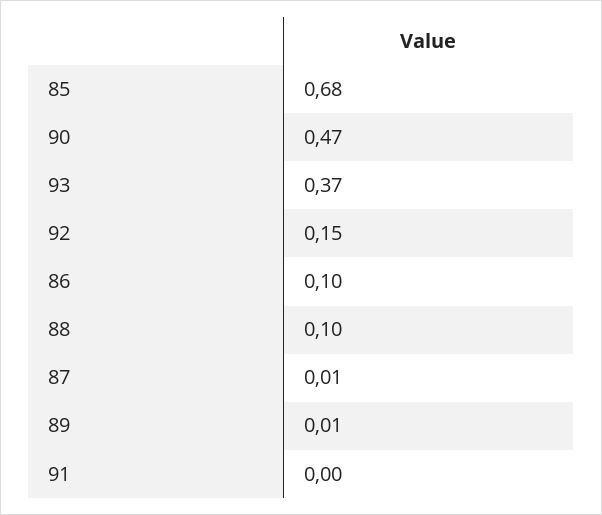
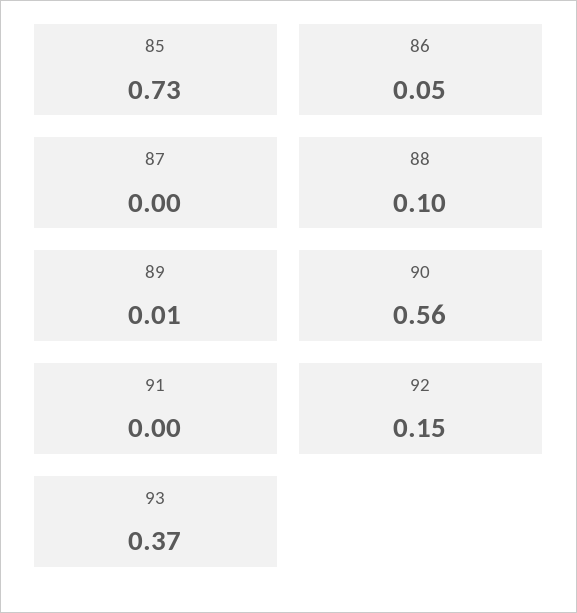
85: 0.68 -> 0.73
90: 0.47 -> 0.56
86: 0.1 -> 0.05
87: 0.01 -> 0

